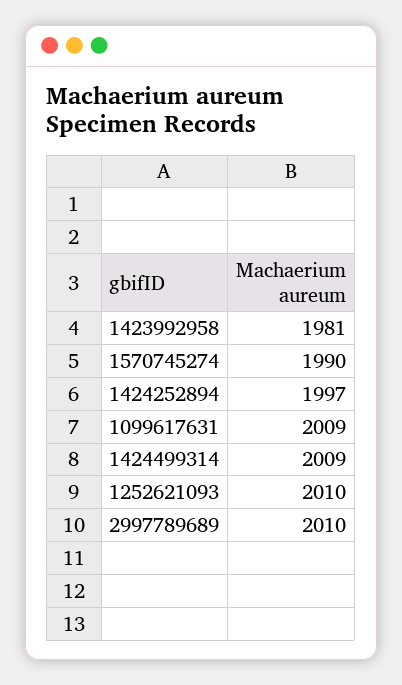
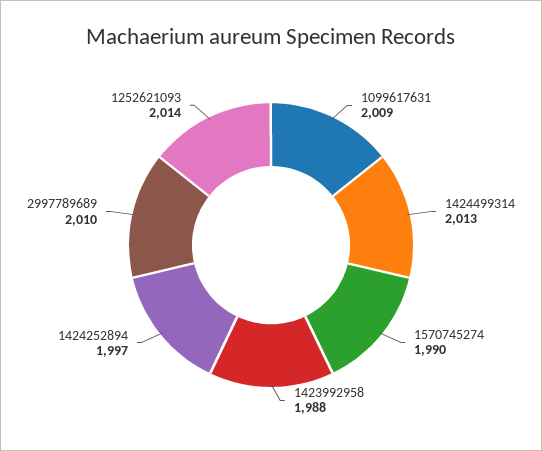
1423992958: 1981 -> 1988
1424499314: 2009 -> 2013
1252621093: 2010 -> 2014

